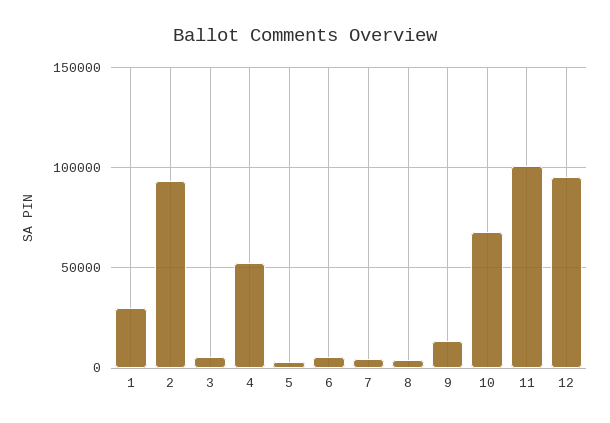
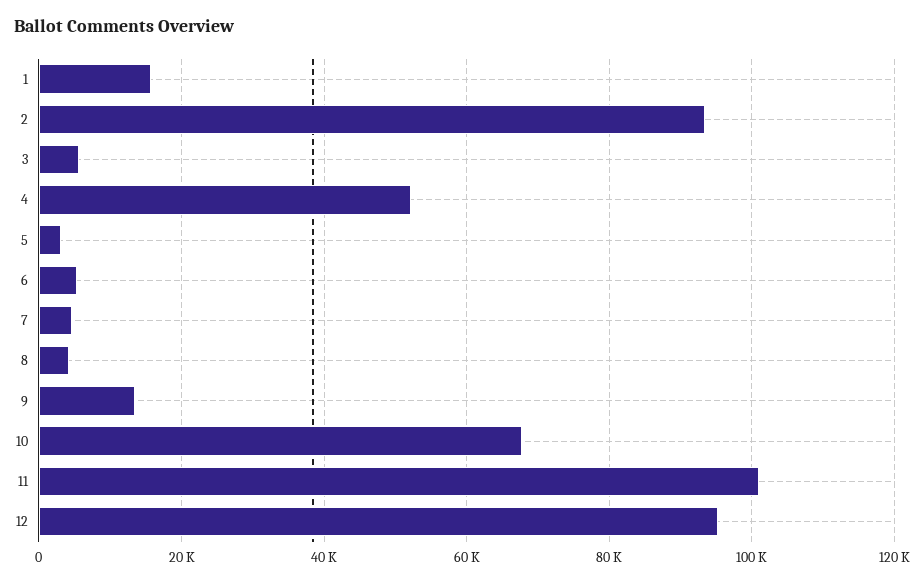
1: 30000 -> 16000

